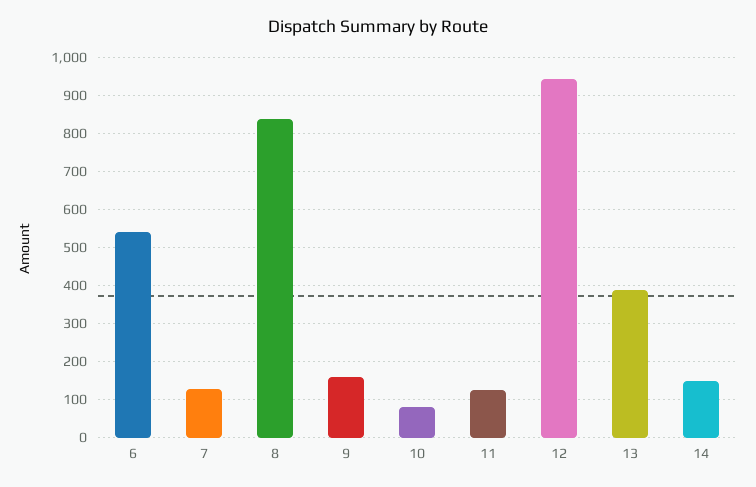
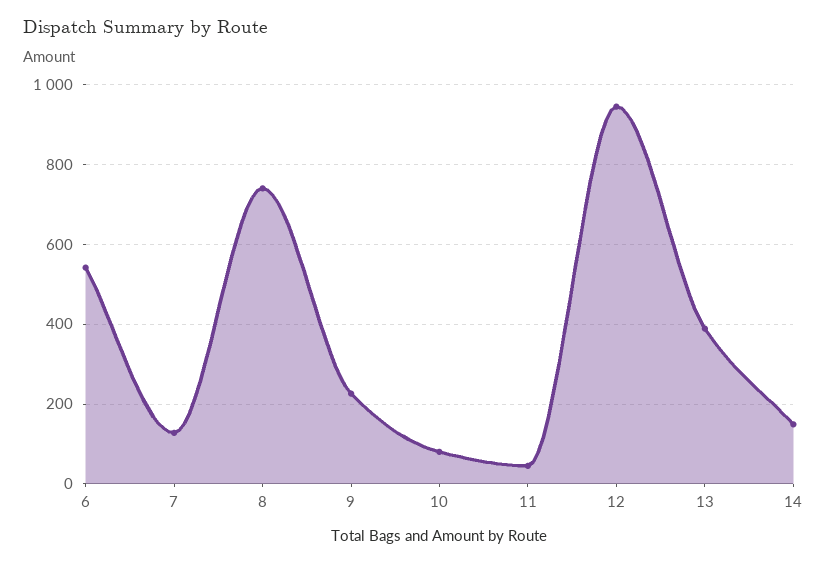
8: 840 -> 740
9: 160 -> 220
11: 120 -> 40

